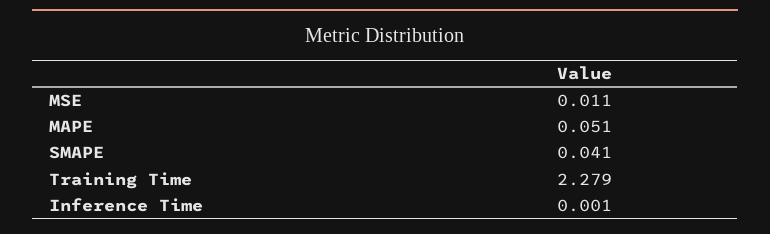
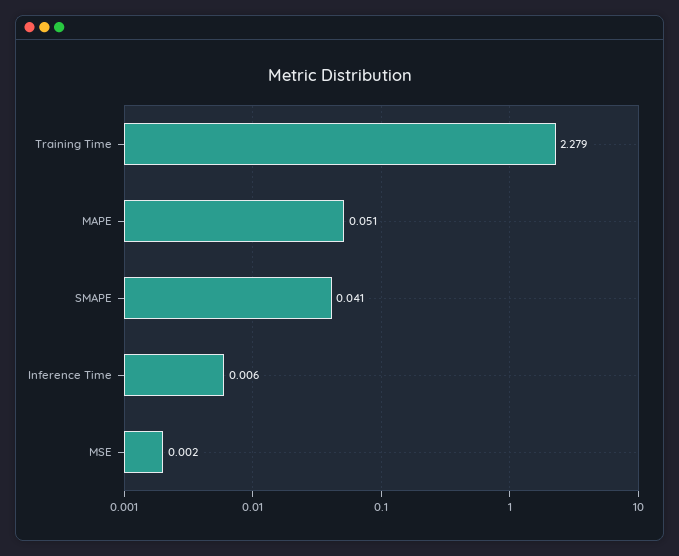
MSE: 0.011 -> 0.002
Inference Time: 0.001 -> 0.006

